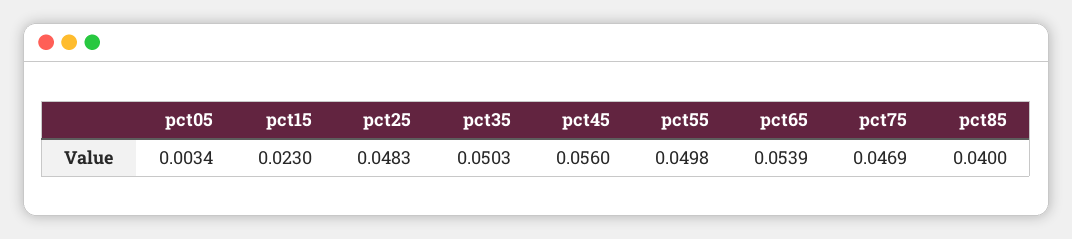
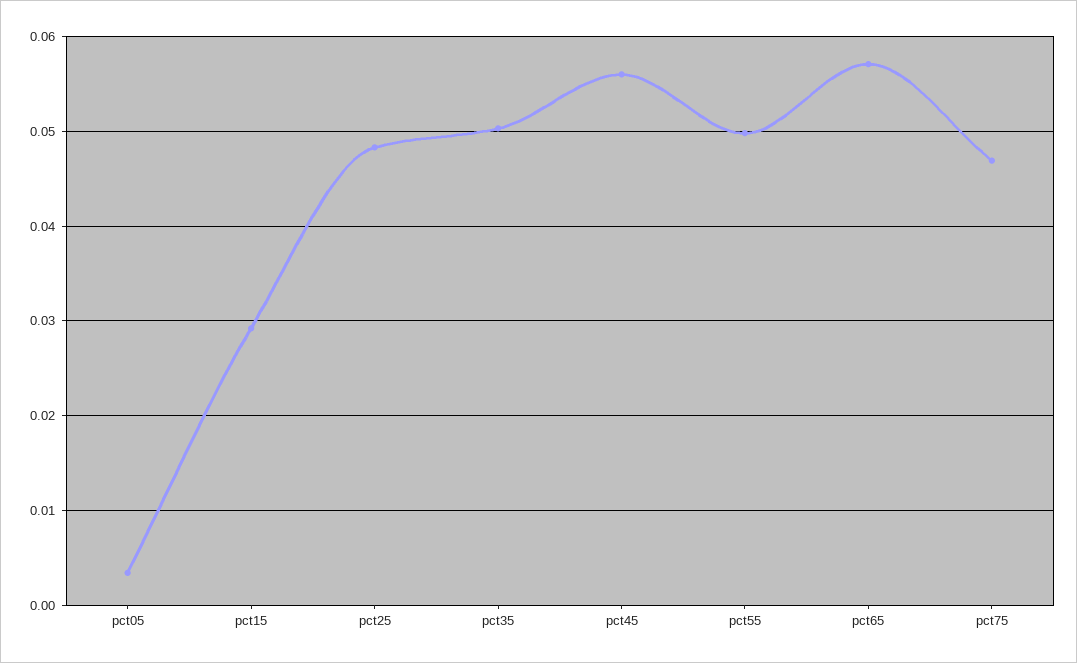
pct15: 0.023 -> 0.029
pct65: 0.0539 -> 0.057
pct85: 0.04 -> none

